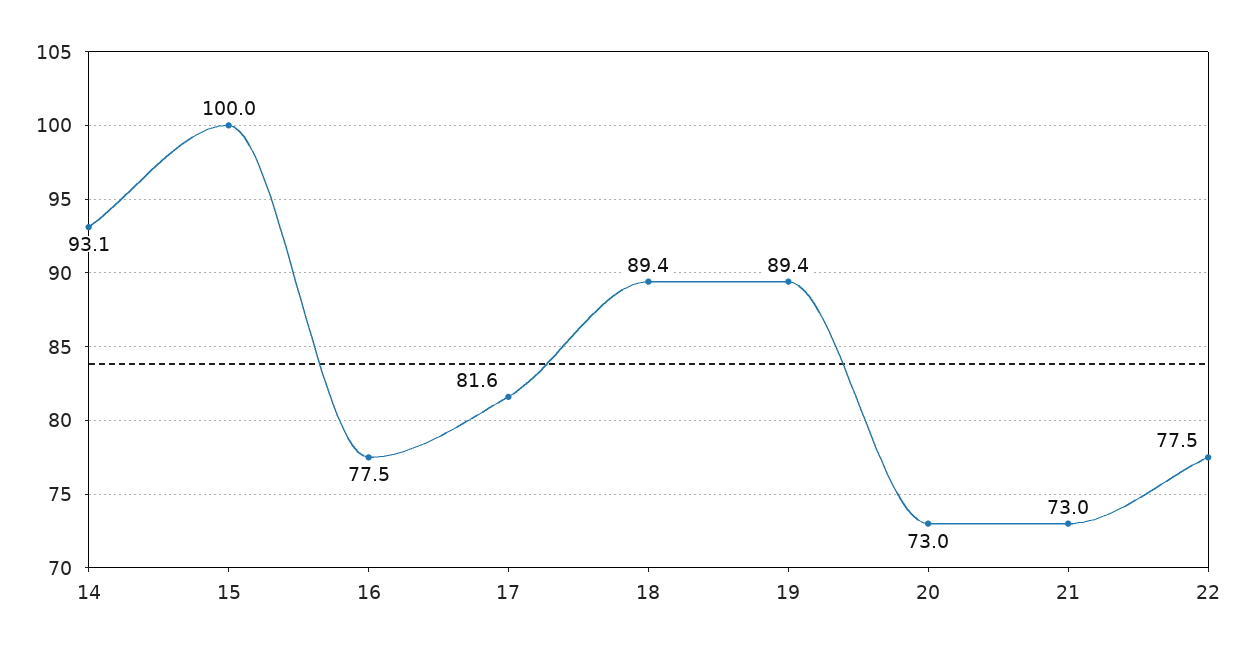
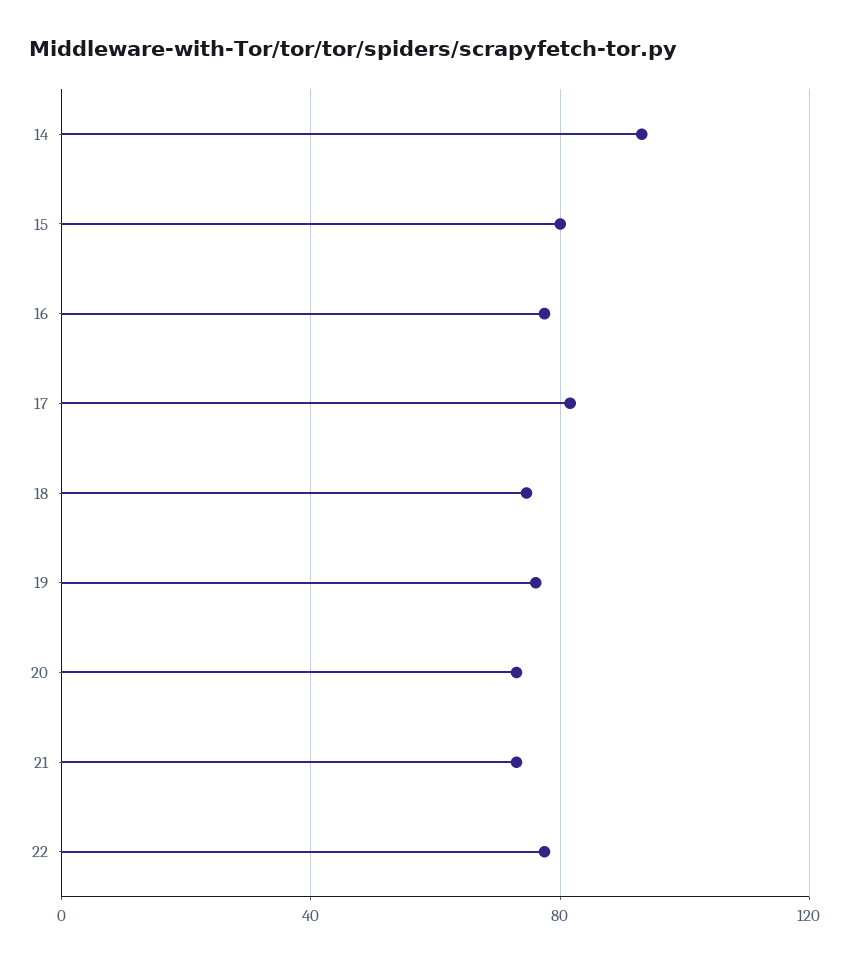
15: 100 -> 80
18: 89.4 -> 75
19: 89.4 -> 75

